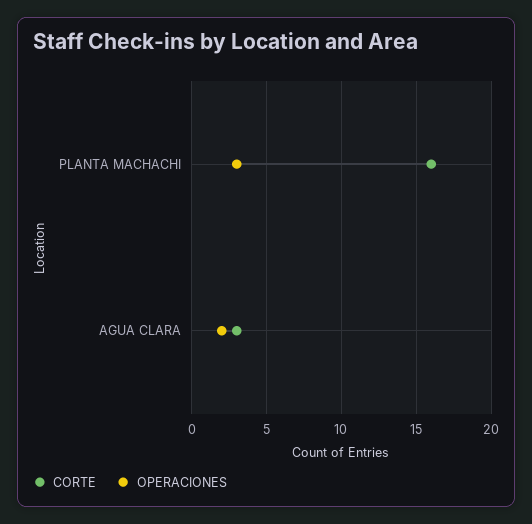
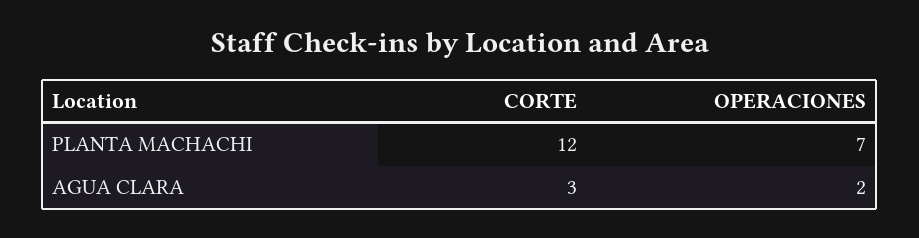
CORTE, PLANTA MACHACHI: 16 -> 12
OPERACIONES, PLANTA MACHACHI: 3 -> 7

